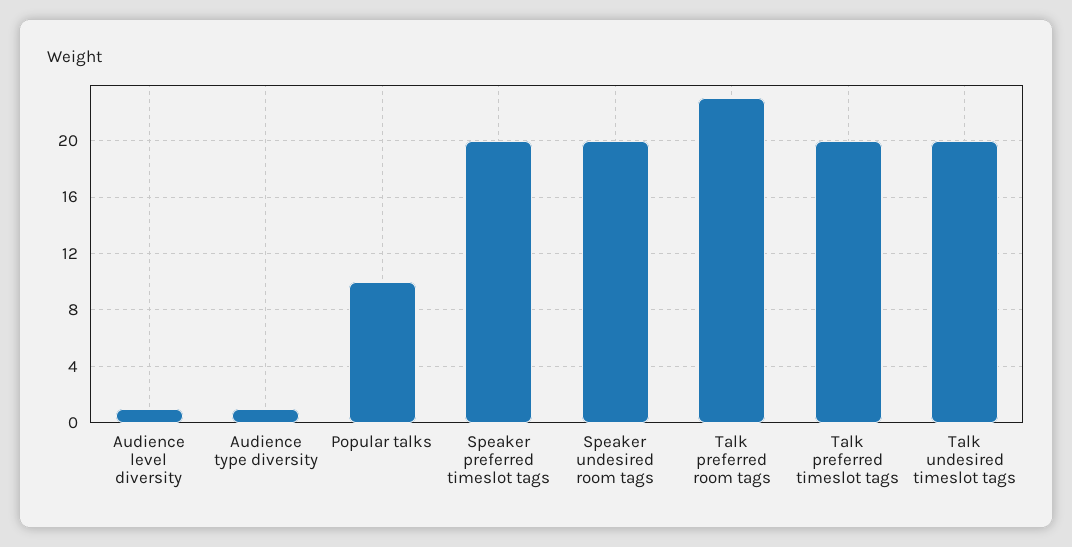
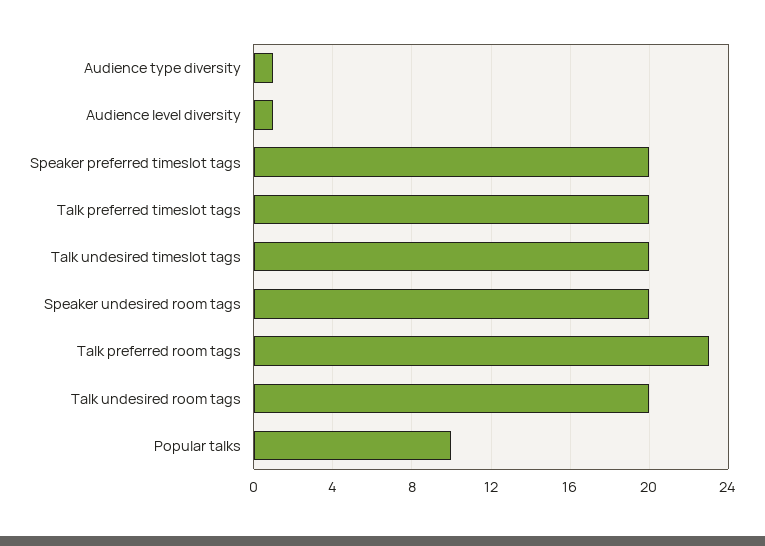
Talk undesired room tags: none -> 20

